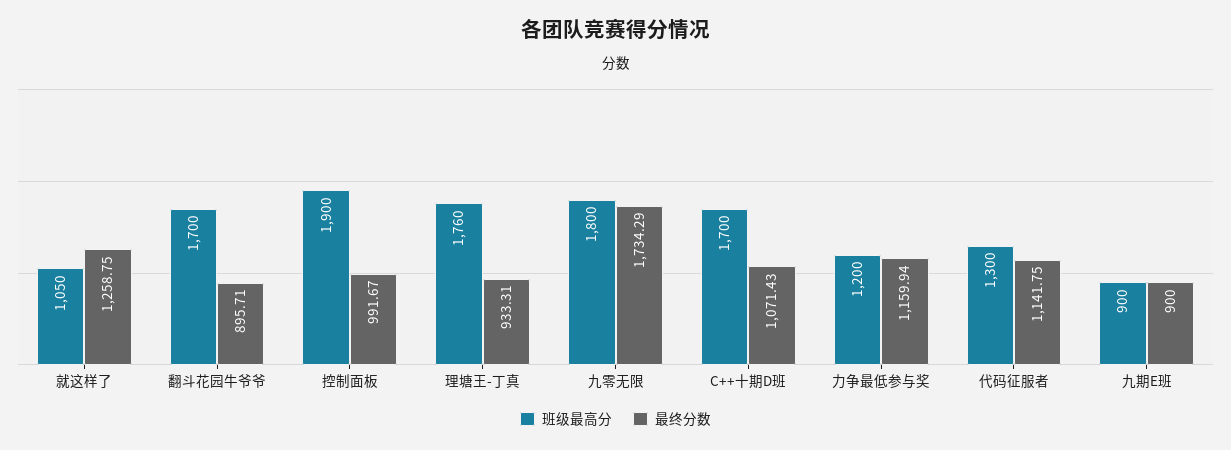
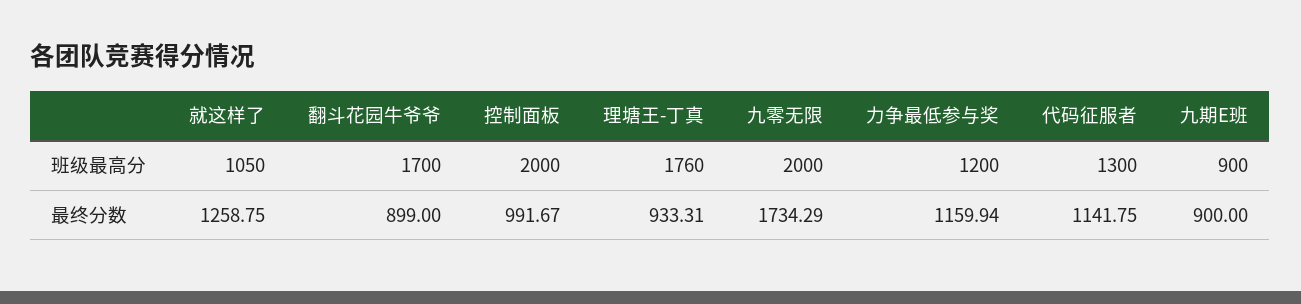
最终分数, 翻斗花园牛爷爷: 895.71 -> 899
班级最高分, 控制面板: 1900 -> 2000
班级最高分, 九零无限: 1800 -> 2000
班级最高分, C++十期D班: 1700 -> none
最终分数, C++十期D班: 1071.43 -> none

